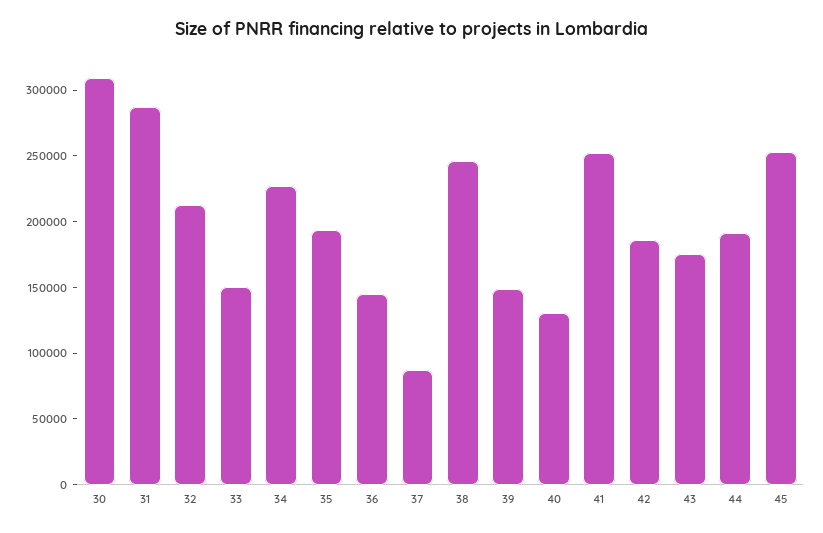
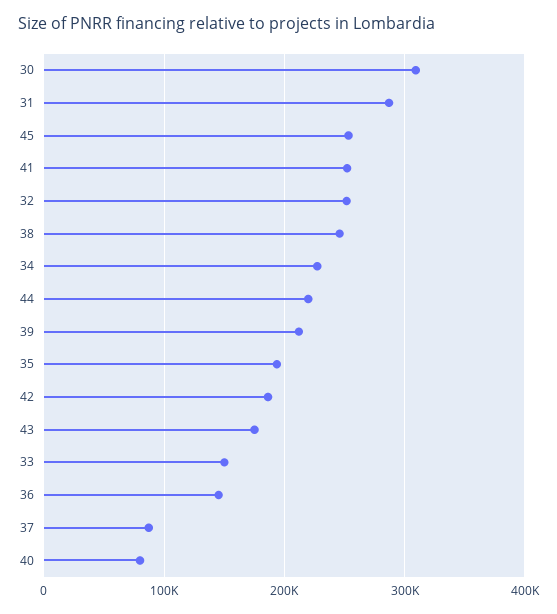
32: 210000 -> 250000
39: 150000 -> 210000
40: 130000 -> 80000
44: 190000 -> 220000

